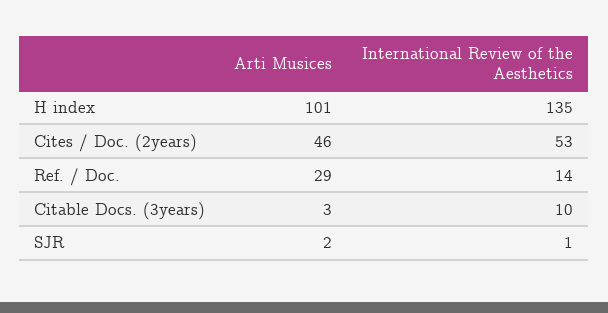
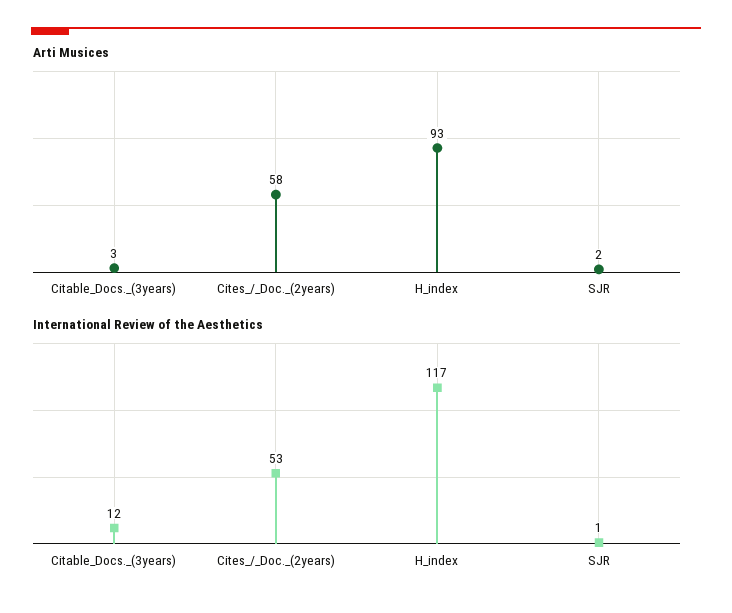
Arti Musices, H index: 101 -> 93
International Review of the Aesthetics, H index: 135 -> 117
Arti Musices, Cites / Doc. (2years): 46 -> 58
Arti Musices, Ref. / Doc.: 29 -> none
International Review of the Aesthetics, Ref. / Doc.: 14 -> none
International Review of the Aesthetics, Citable Docs. (3years): 10 -> 12

